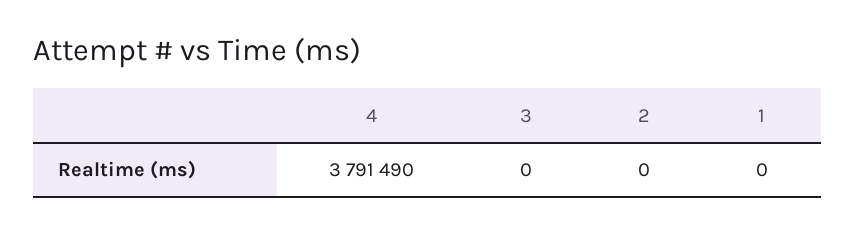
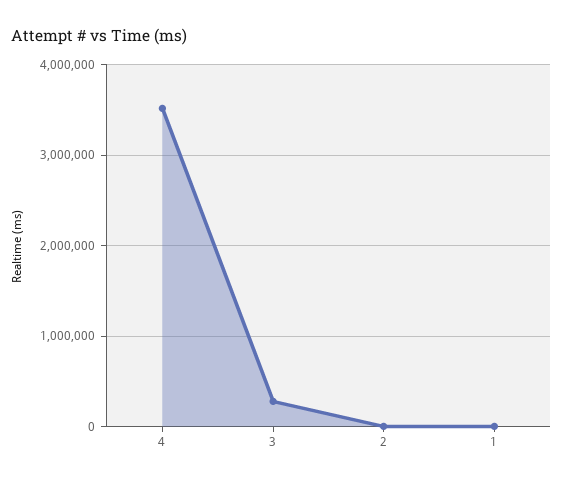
4: 3791490 -> 3500000
3: 0 -> 300000

